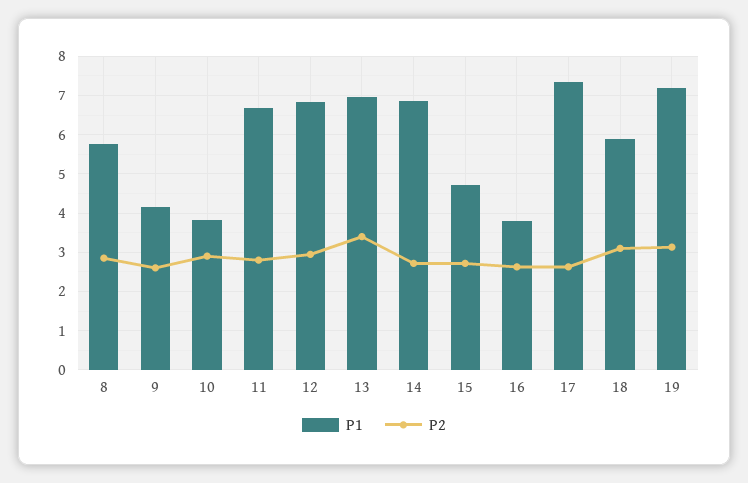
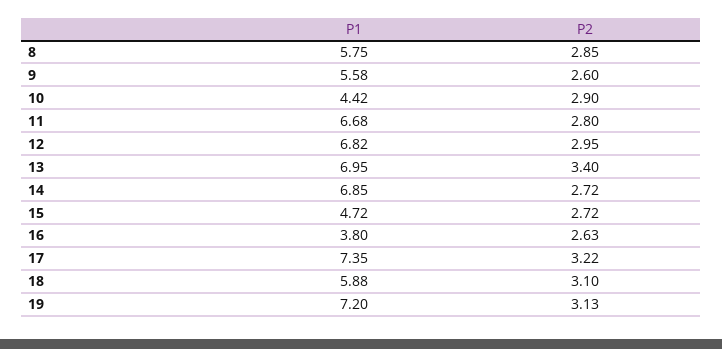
P1, 9: 4.2 -> 5.58
P1, 10: 3.8 -> 4.42
P2, 17: 2.6 -> 3.22

